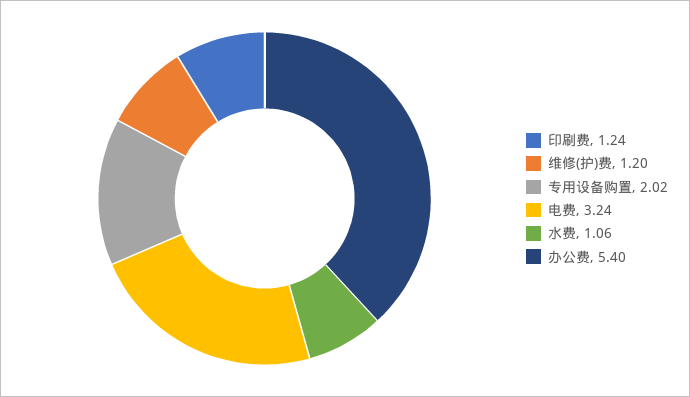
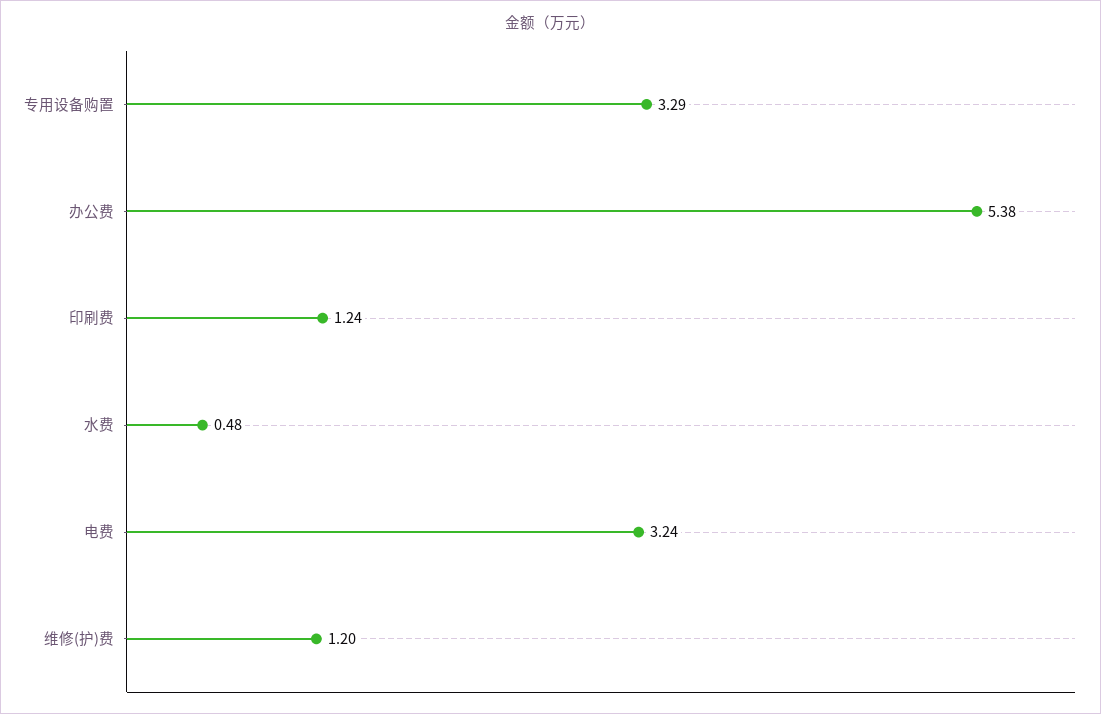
专用设备购置: 2.02 -> 3.29
水费: 1.06 -> 0.48
办公费: 5.4 -> 5.38

